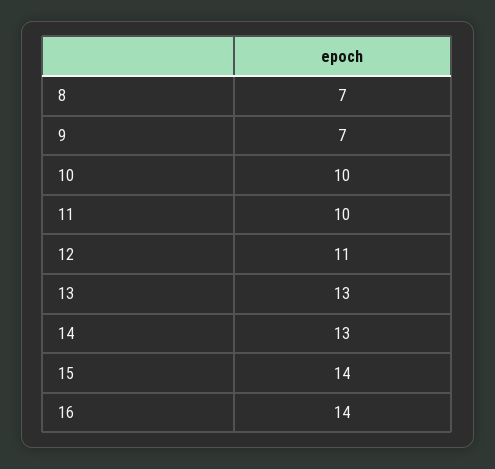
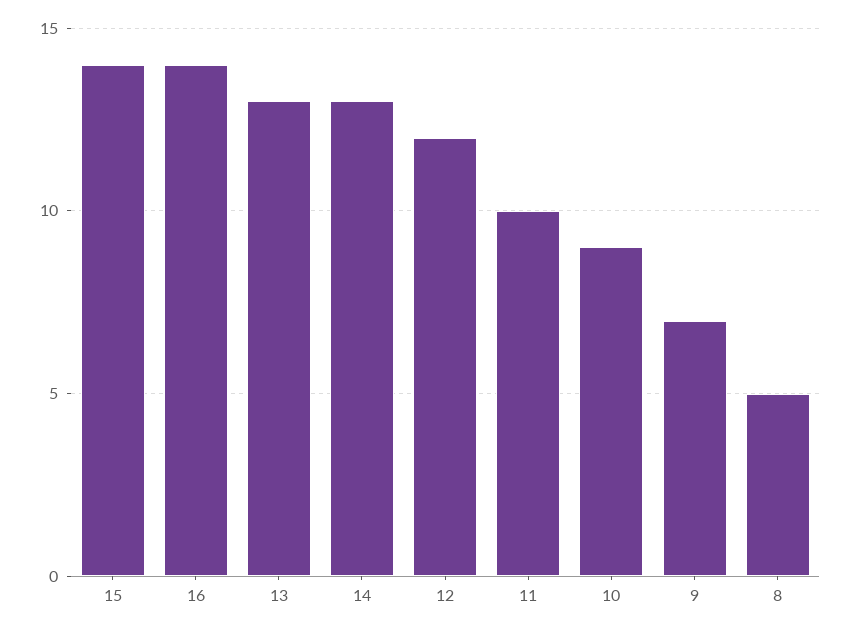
8: 7 -> 5
10: 10 -> 9
12: 11 -> 12

